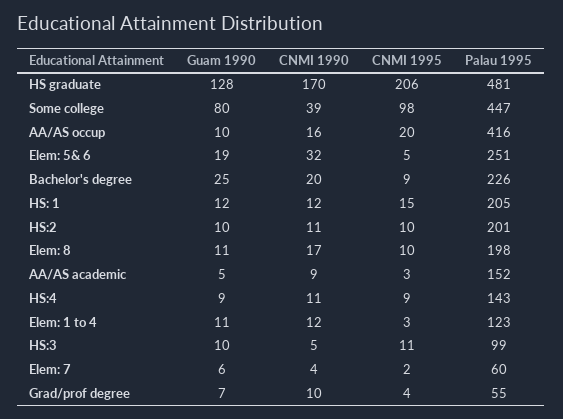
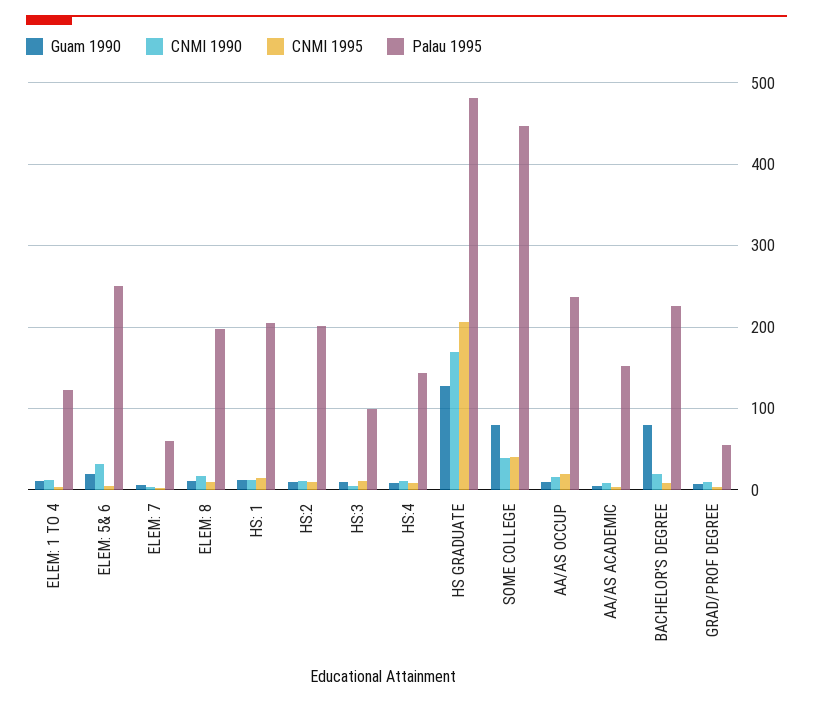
CNMI 1995, Some college: 98 -> 40
Palau 1995, AA/AS occup: 416 -> 240
Guam 1990, Bachelor's degree: 25 -> 80

